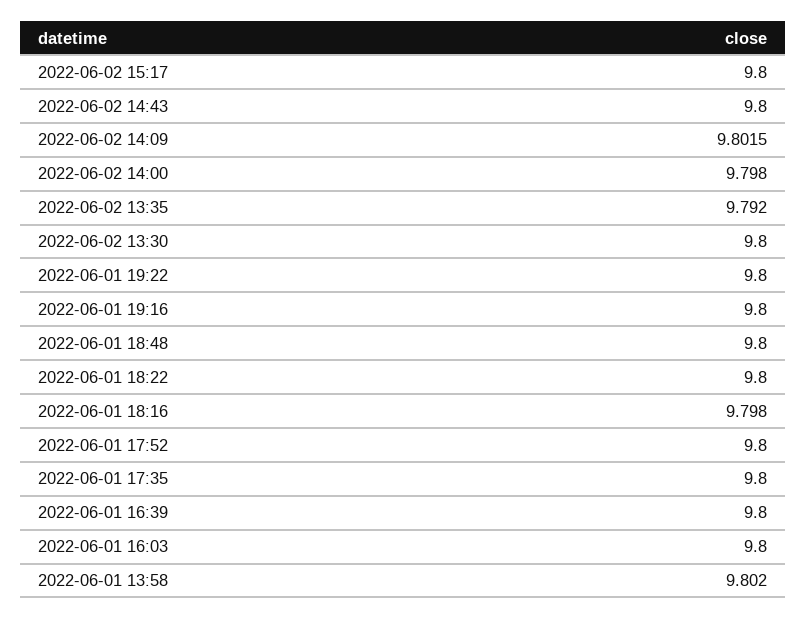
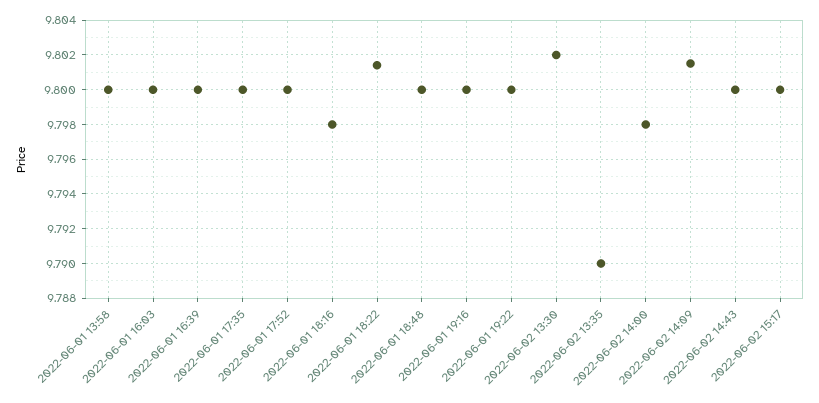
2022-06-02 13:35: 9.792 -> 9.79
2022-06-02 13:30: 9.8 -> 9.802
2022-06-01 18:22: 9.8 -> 9.8015
2022-06-01 13:58: 9.802 -> 9.8

